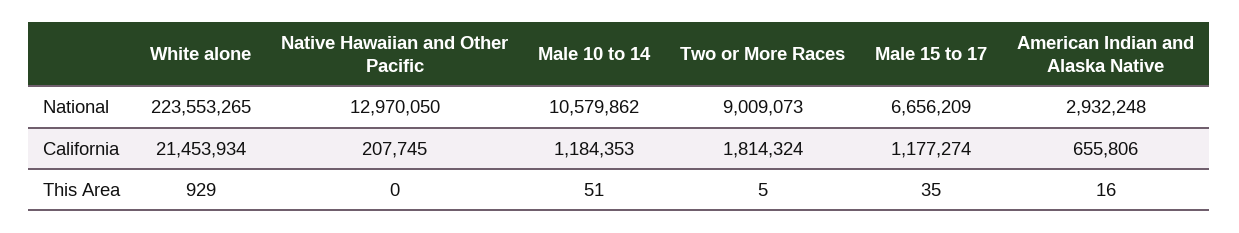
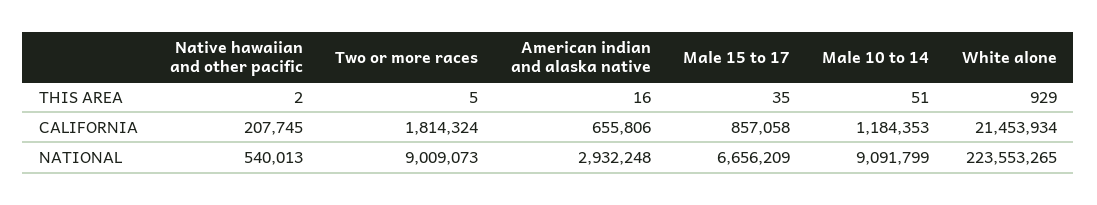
Native Hawaiian and Other Pacific, National: 12970050 -> 540013
Male 10 to 14, National: 10579862 -> 9091799
Male 15 to 17, California: 1177274 -> 857058
Native Hawaiian and Other Pacific, This Area: 0 -> 2

